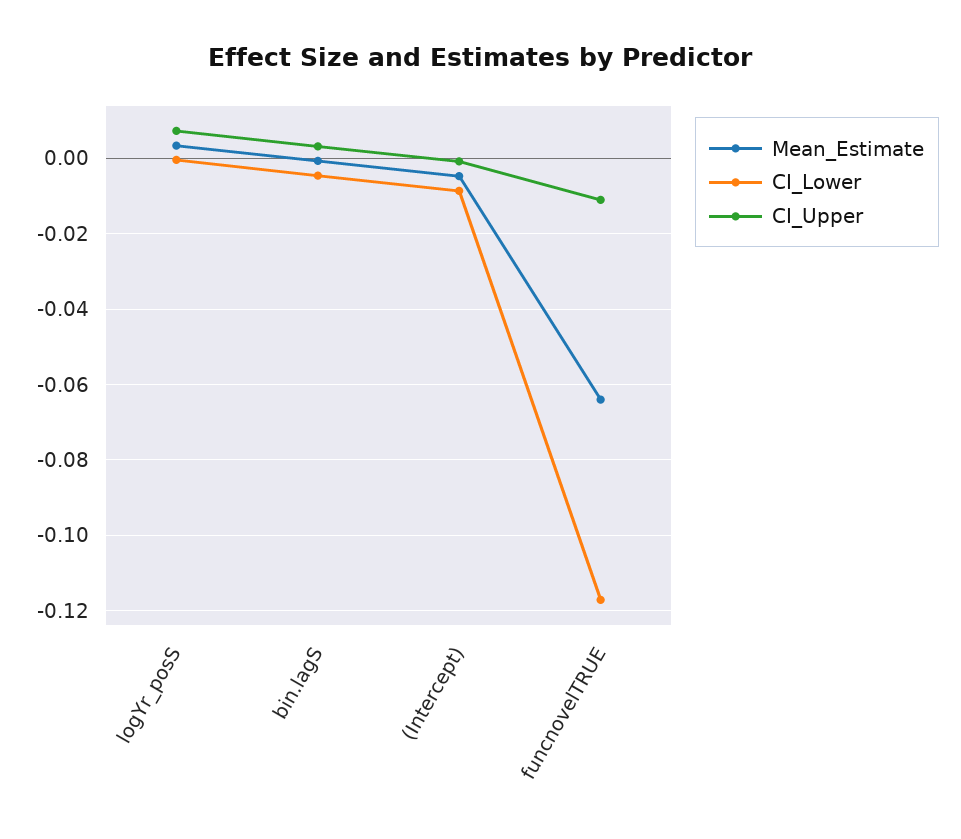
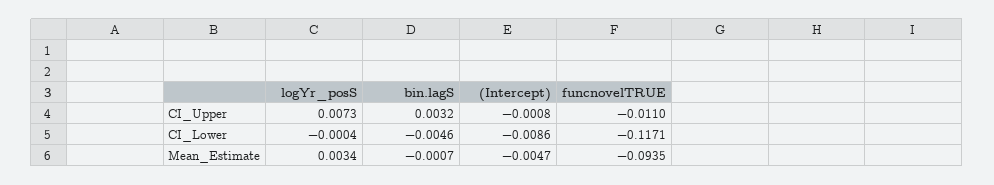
Mean_Estimate, funcnovelTRUE: -0.064 -> -0.0935

